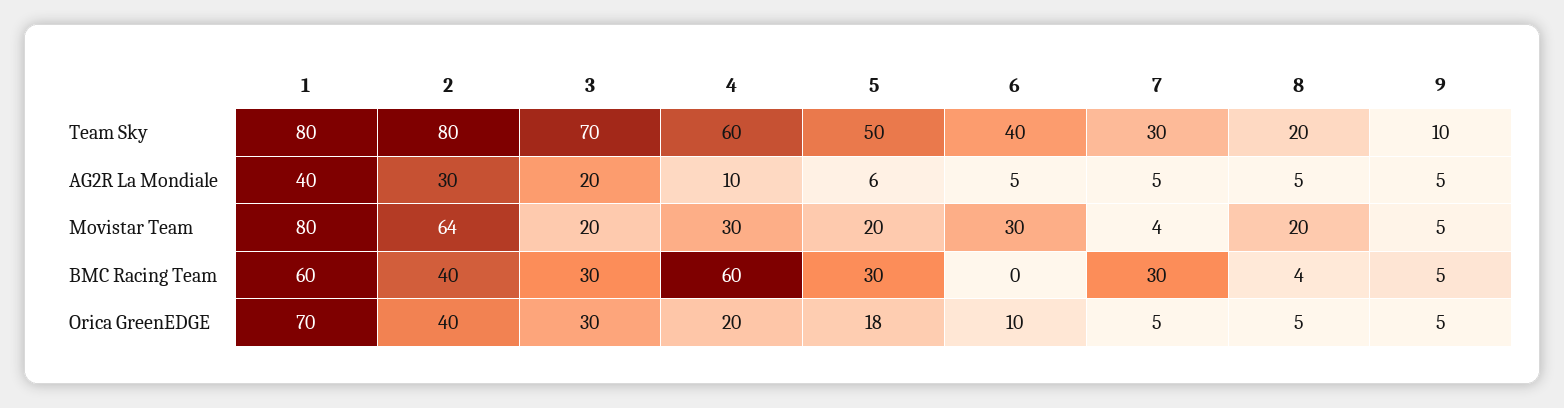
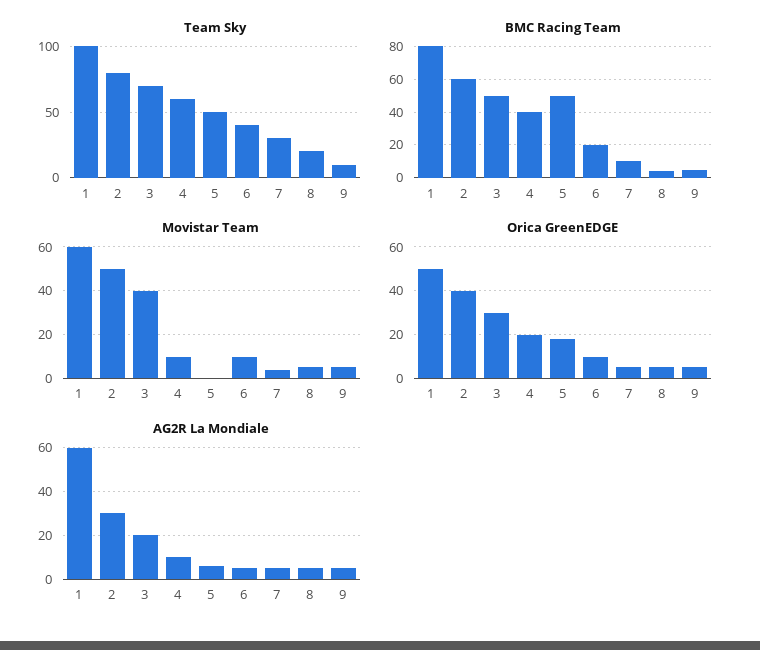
Team Sky, 1: 80 -> 100
AG2R La Mondiale, 1: 40 -> 60
Movistar Team, 1: 80 -> 60
Movistar Team, 2: 64 -> 50
Movistar Team, 3: 20 -> 40
Movistar Team, 4: 30 -> 10
Movistar Team, 5: 20 -> 0
Movistar Team, 6: 30 -> 10
Movistar Team, 8: 20 -> 5
BMC Racing Team, 1: 60 -> 80
BMC Racing Team, 2: 40 -> 60
BMC Racing Team, 3: 30 -> 50
BMC Racing Team, 4: 60 -> 40
BMC Racing Team, 5: 30 -> 50
BMC Racing Team, 6: 0 -> 20
BMC Racing Team, 7: 30 -> 10
Orica GreenEDGE, 1: 70 -> 50

